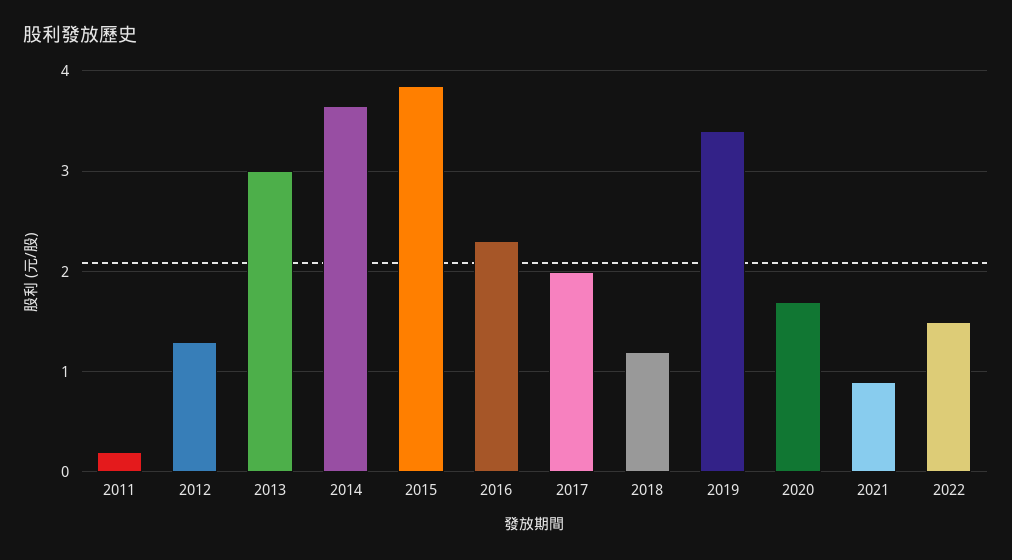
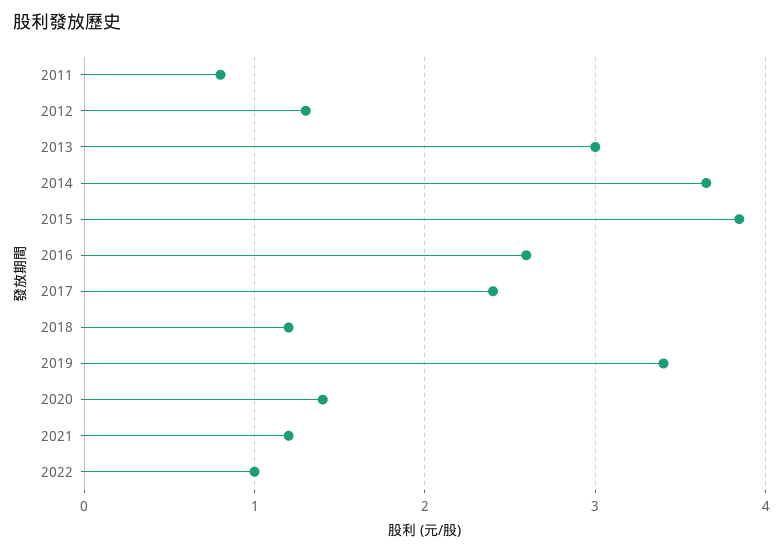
2011: 0.2 -> 0.8
2016: 2.3 -> 2.6
2017: 2 -> 2.4
2020: 1.7 -> 1.4
2021: 0.9 -> 1.2
2022: 1.5 -> 1

